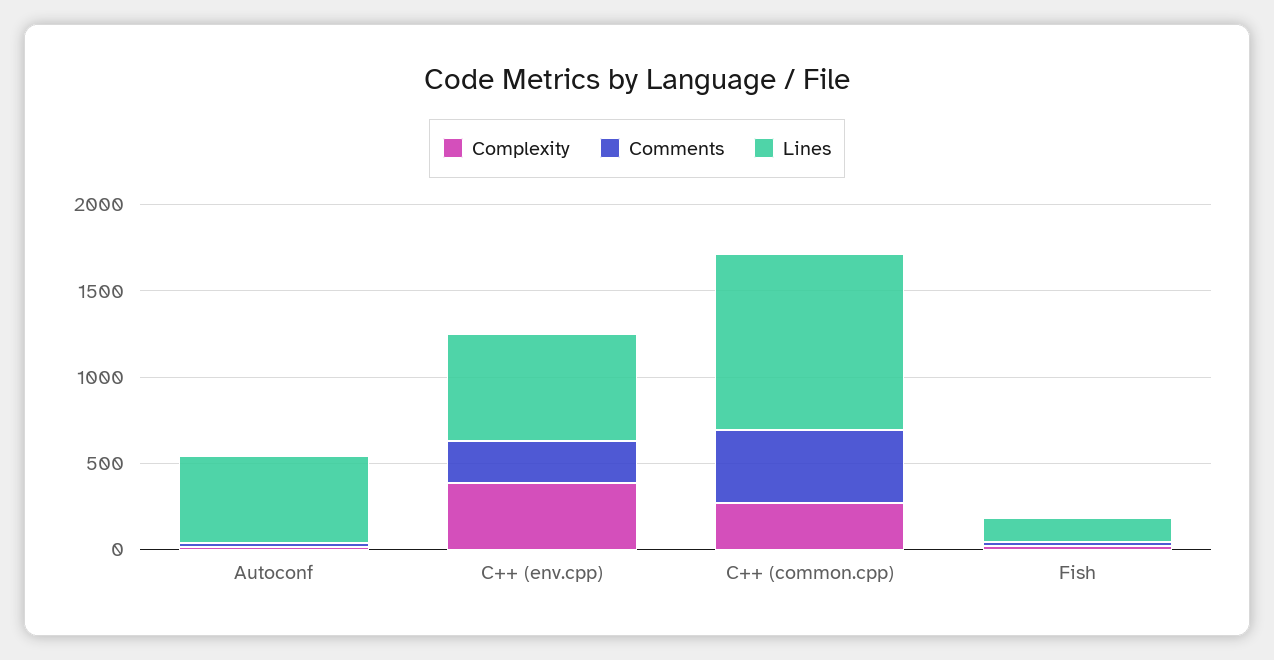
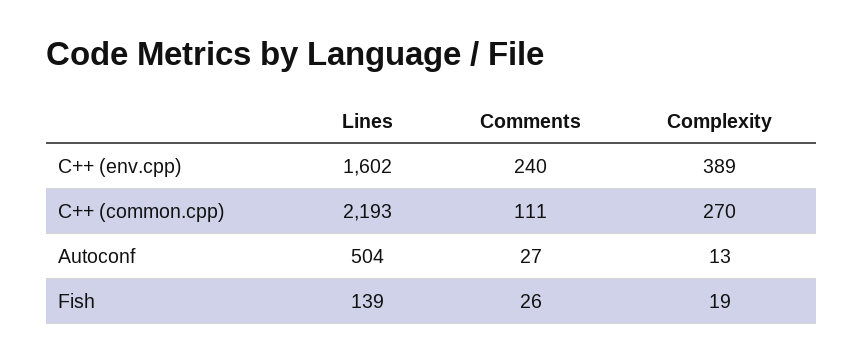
Lines, C++ (env.cpp): 600 -> 1602
Comments, C++ (common.cpp): 400 -> 111
Lines, C++ (common.cpp): 1000 -> 2193

